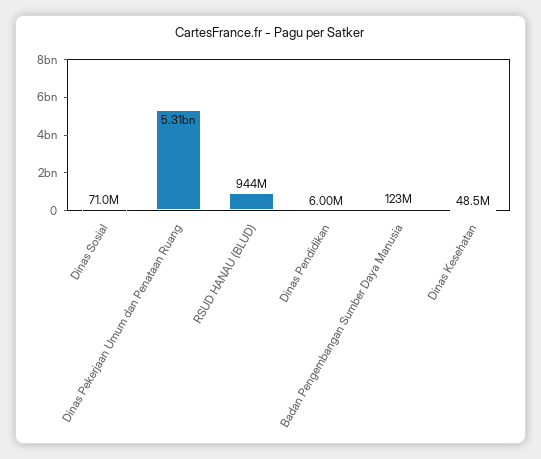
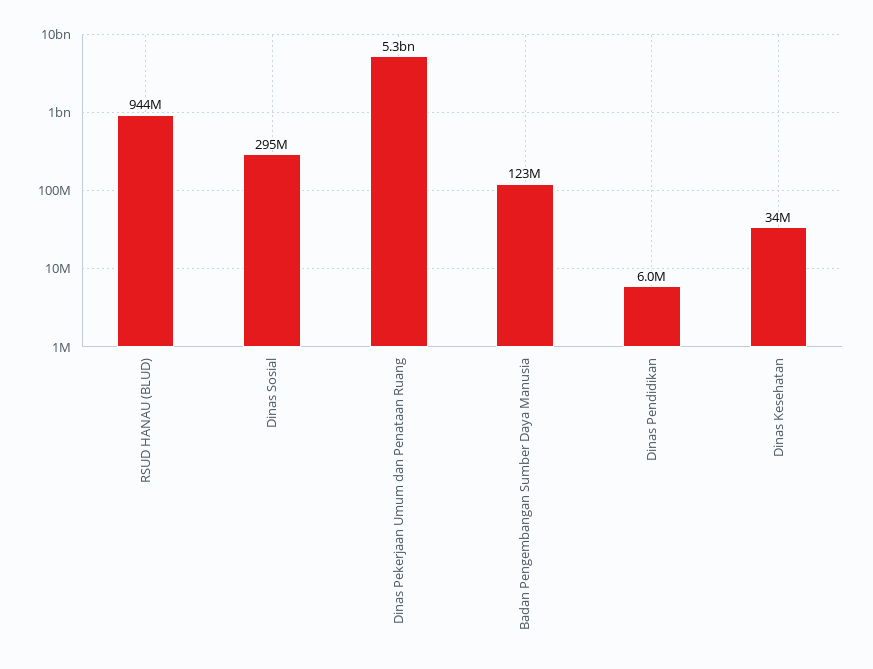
Dinas Sosial: 71000000 -> 295000000
Dinas Kesehatan: 48500000 -> 34000000

